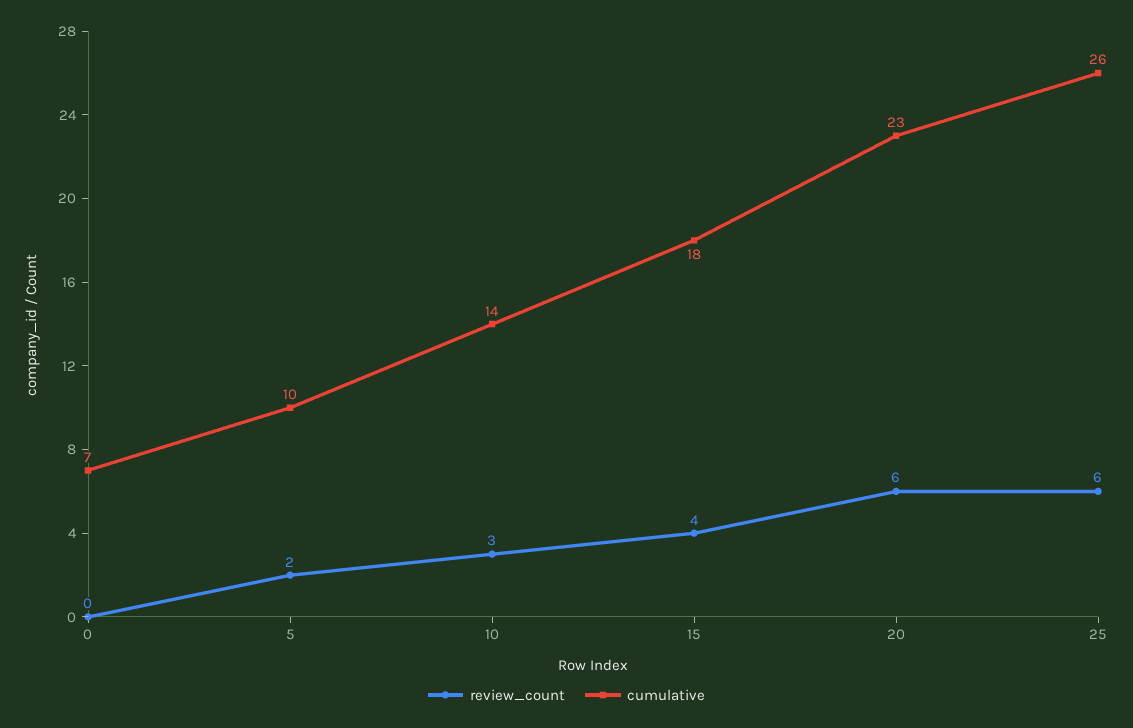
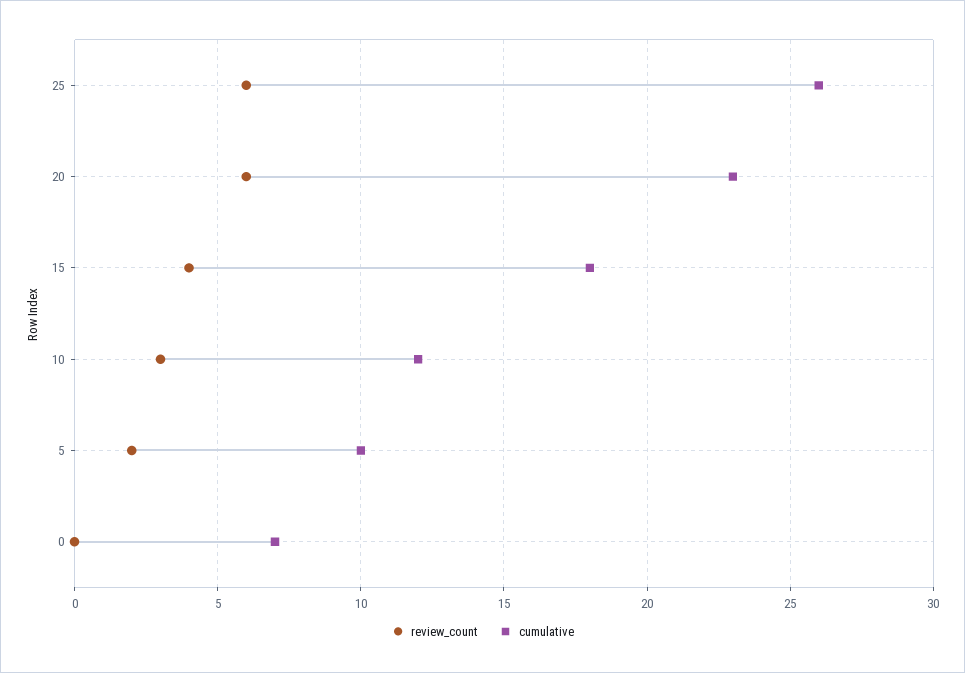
cumulative, 10: 14 -> 12

